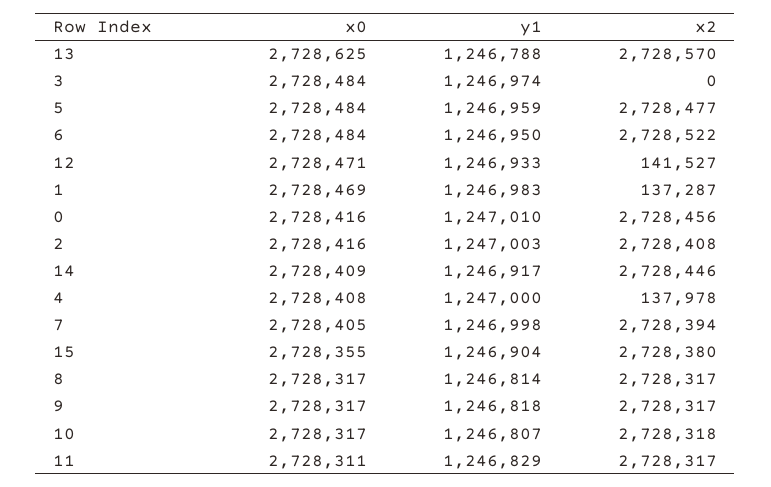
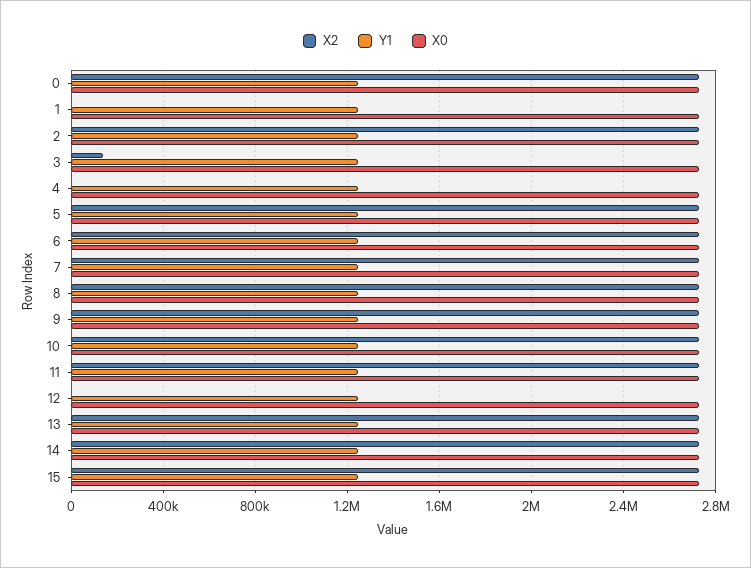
x2, 3: 0 -> 150000
x2, 12: 141527 -> 0
x2, 1: 137287 -> 0
x2, 4: 137978 -> 0

